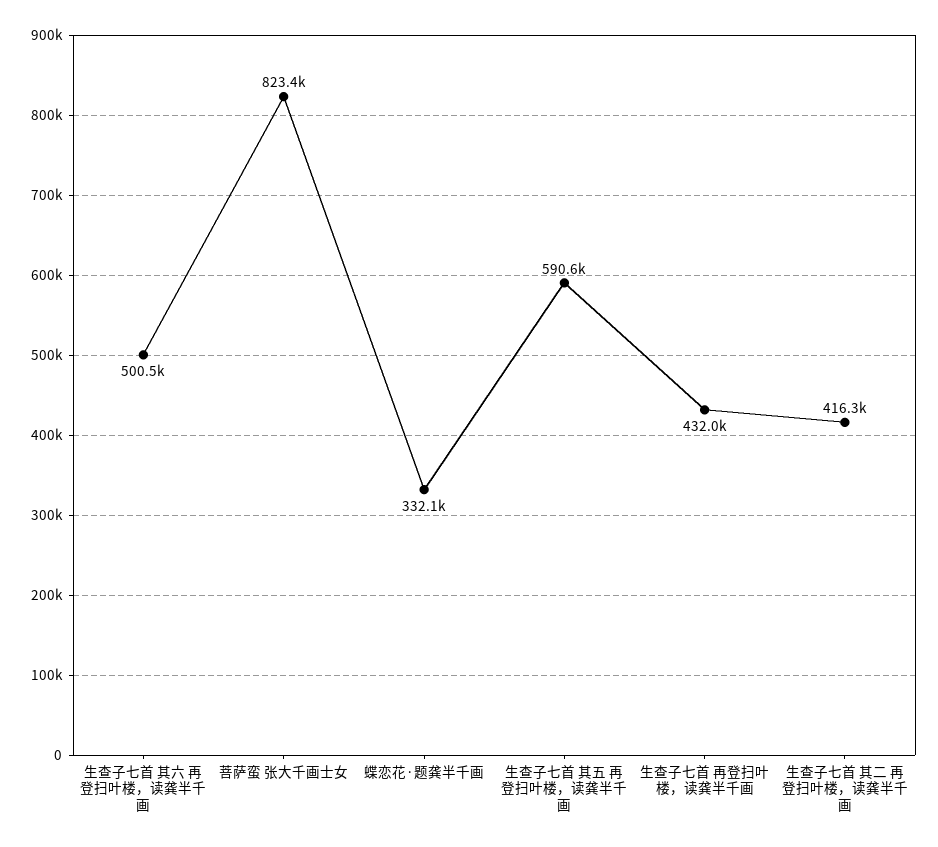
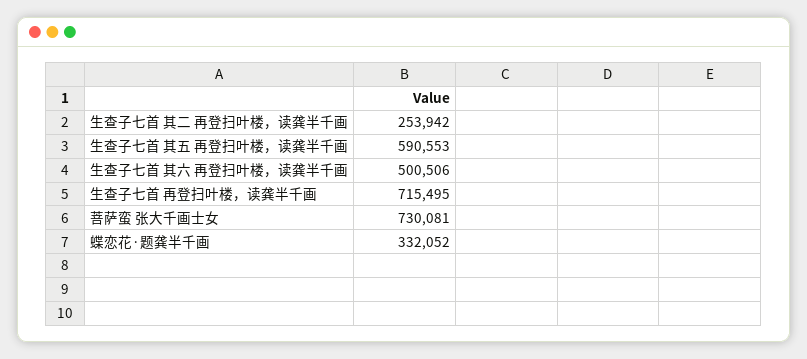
菩萨蛮 张大千画士女: 823400 -> 730081
生查子七首 再登扫叶楼，读龚半千画: 432000 -> 715495
生查子七首 其二 再登扫叶楼，读龚半千画: 416300 -> 253942

